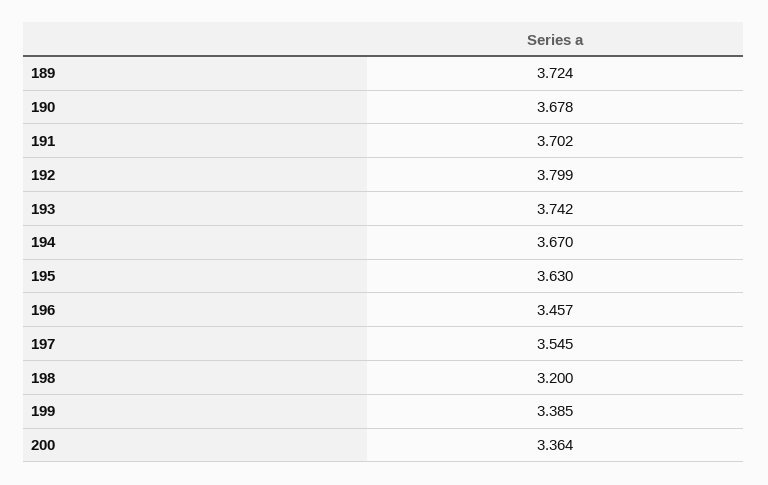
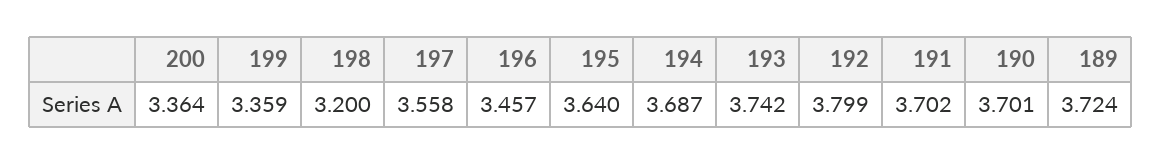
190: 3.678 -> 3.701
194: 3.67 -> 3.687
195: 3.63 -> 3.64
197: 3.545 -> 3.558
199: 3.385 -> 3.359

